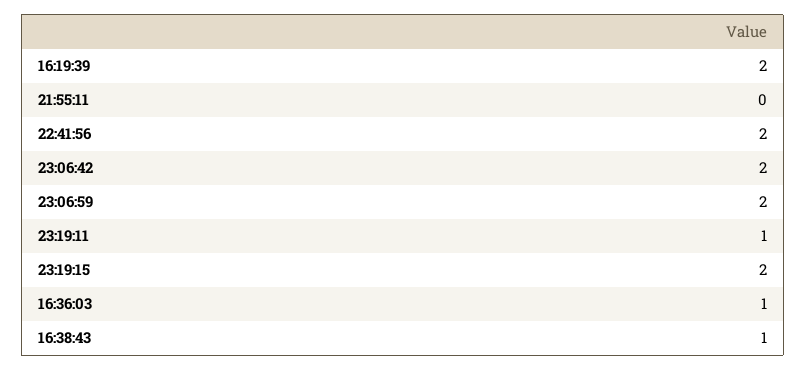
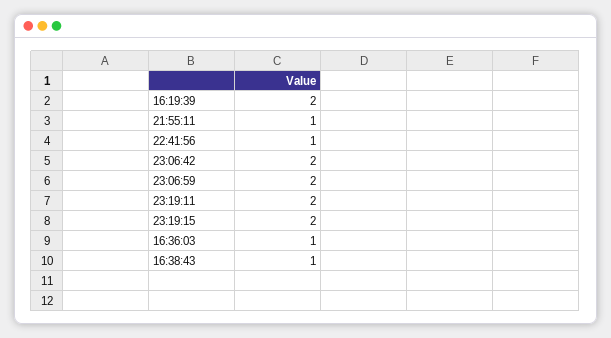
21:55:11: 0 -> 1
22:41:56: 2 -> 1
23:19:11: 1 -> 2

